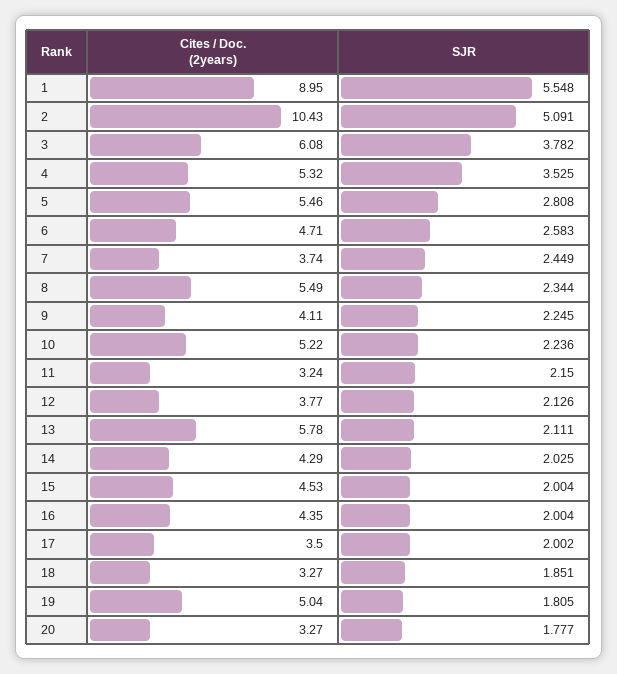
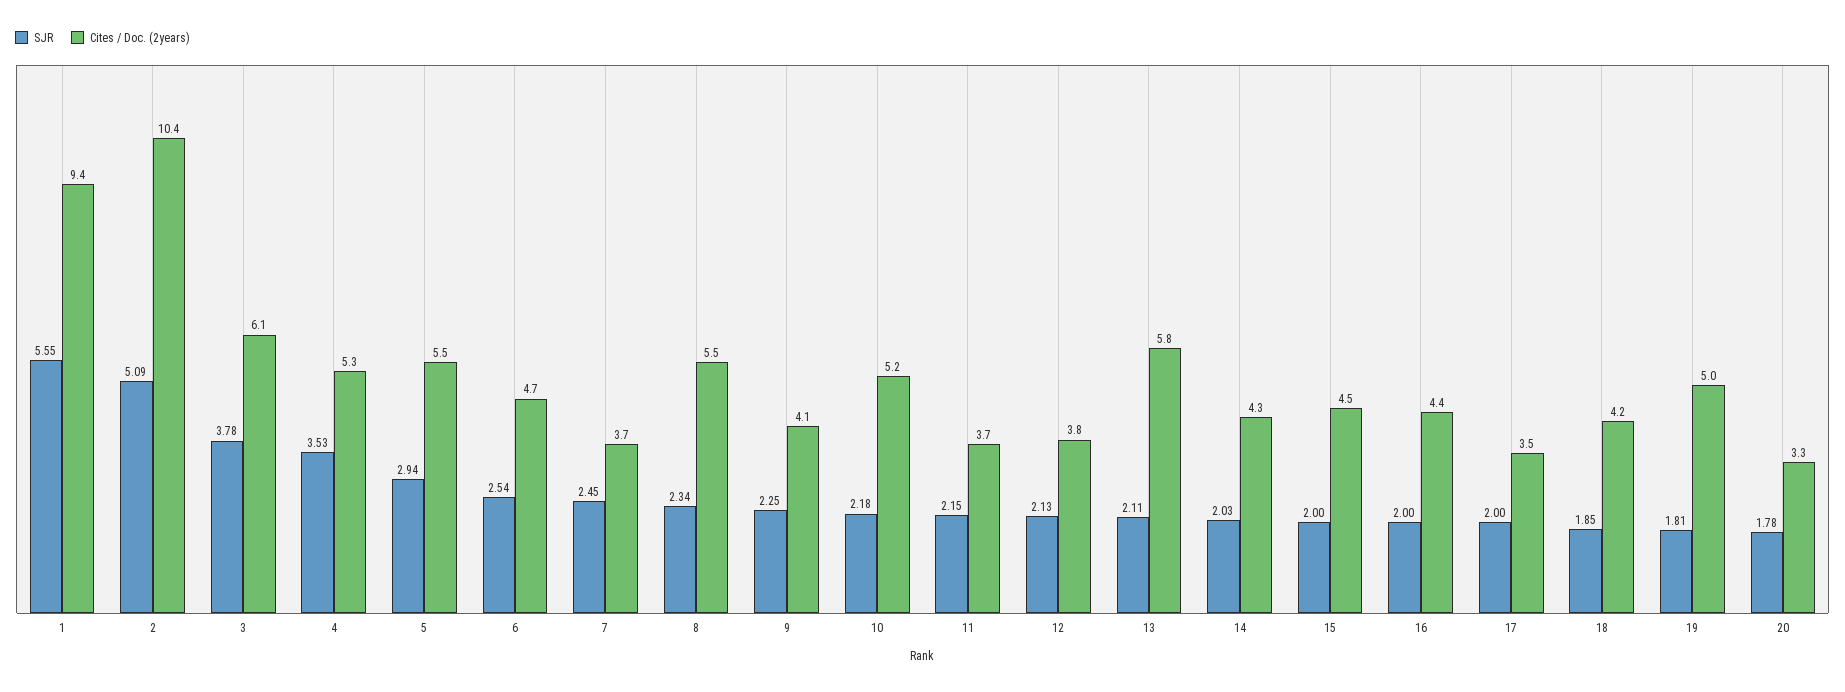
Cites / Doc. (2years), 1: 8.95 -> 9.4
SJR, 5: 2.808 -> 2.94
SJR, 6: 2.583 -> 2.54
SJR, 10: 2.236 -> 2.18
Cites / Doc. (2years), 11: 3.24 -> 3.7
Cites / Doc. (2years), 18: 3.27 -> 4.2

